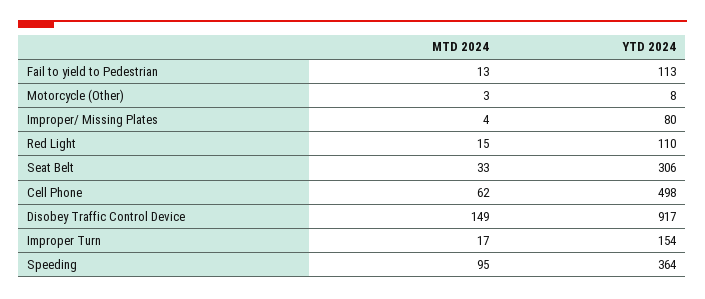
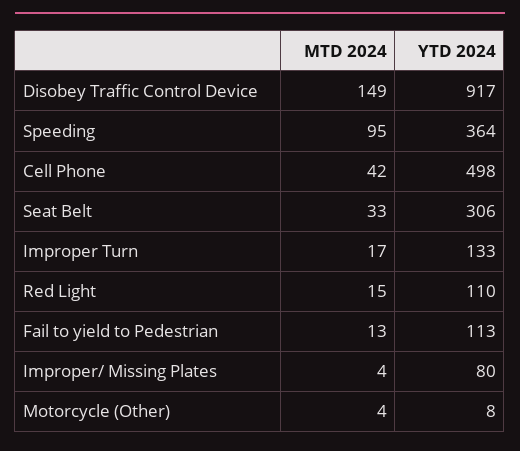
MTD 2024, Motorcycle (Other): 3 -> 4
MTD 2024, Cell Phone: 62 -> 42
YTD 2024, Improper Turn: 154 -> 133

